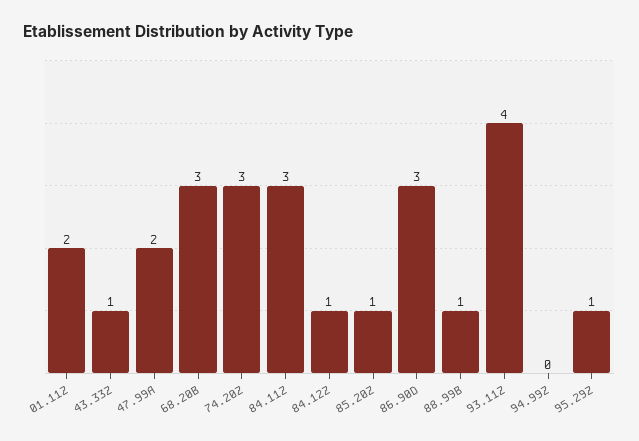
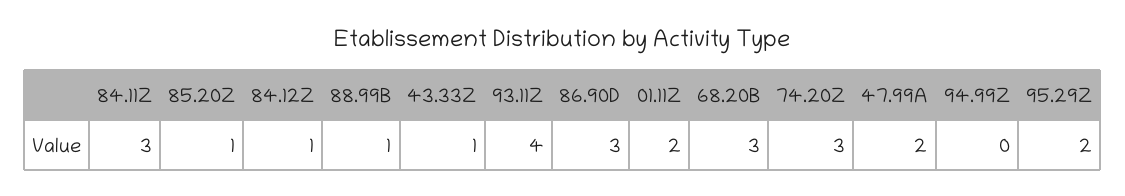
95.29Z: 1 -> 2

